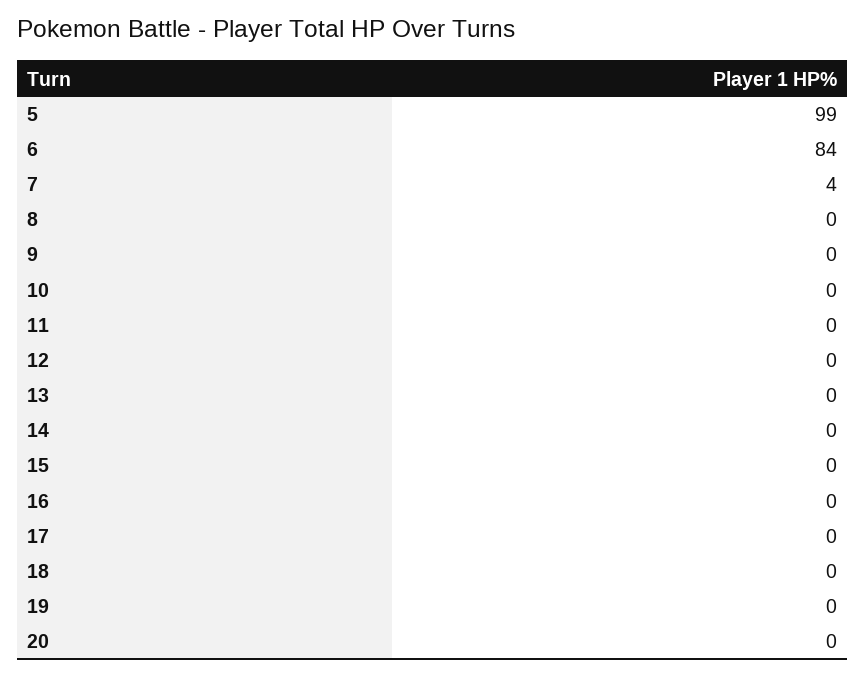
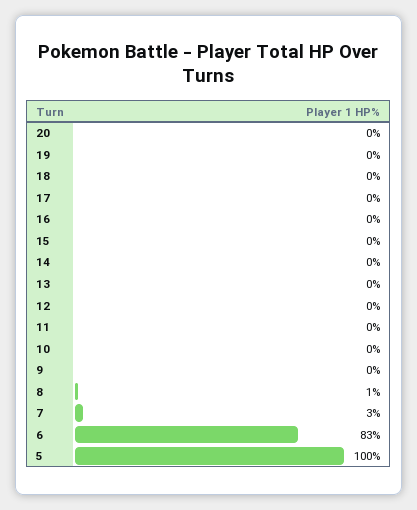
5: 99 -> 100
6: 84 -> 83
7: 4 -> 3
8: 0 -> 1

